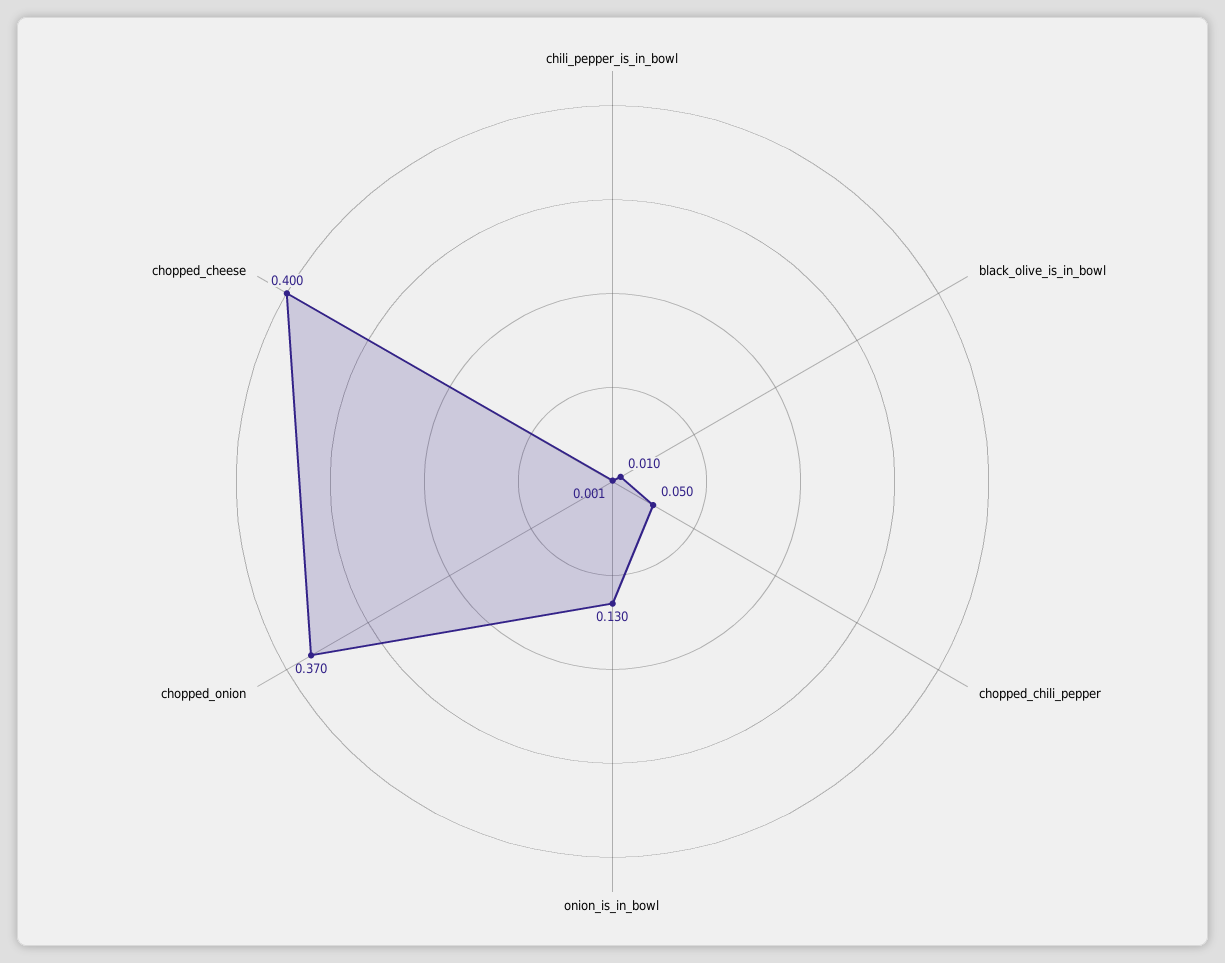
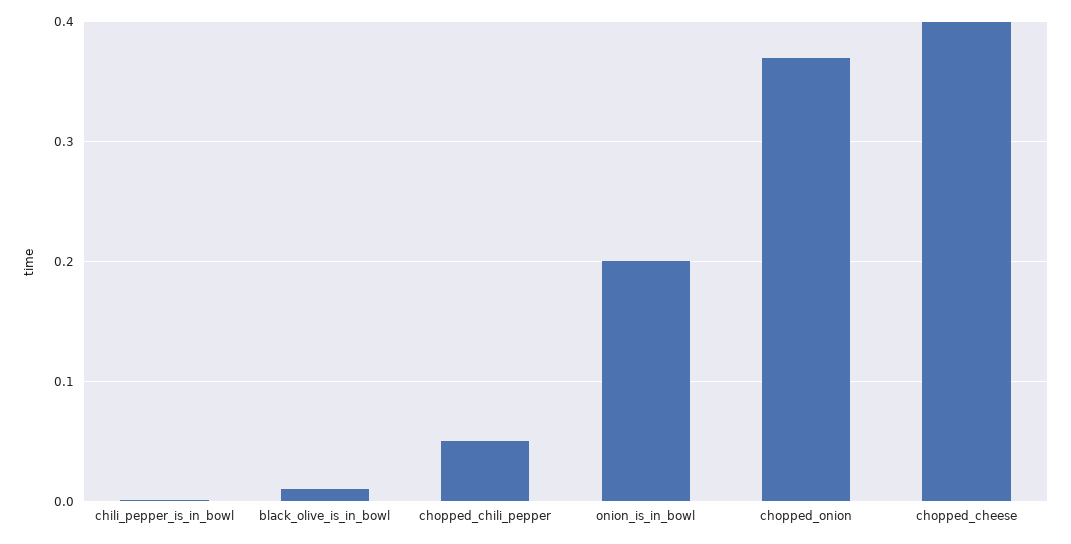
onion_is_in_bowl: 0.13 -> 0.2

